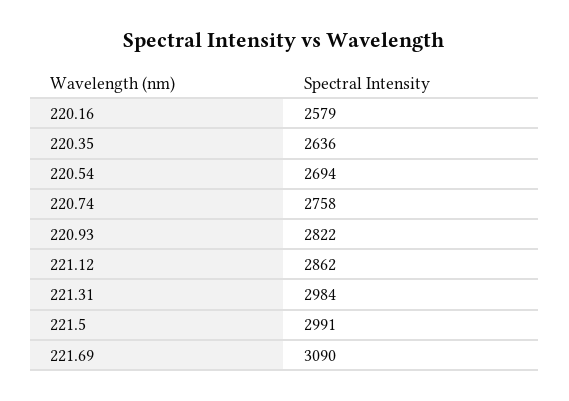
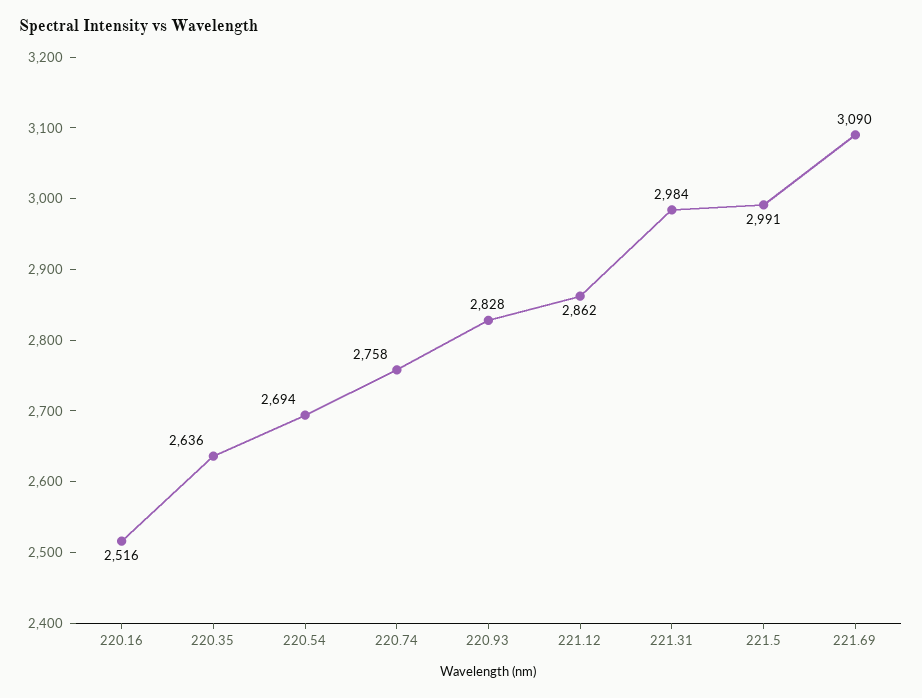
220.16: 2579 -> 2516
220.93: 2822 -> 2828

